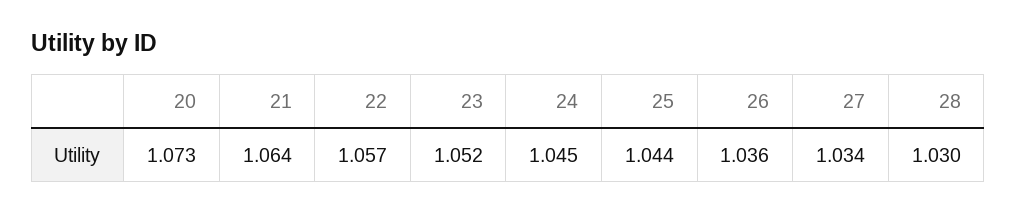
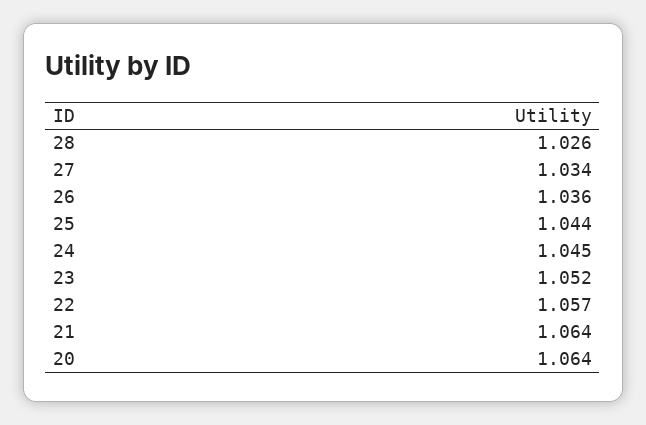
20: 1.073 -> 1.064
28: 1.03 -> 1.026

